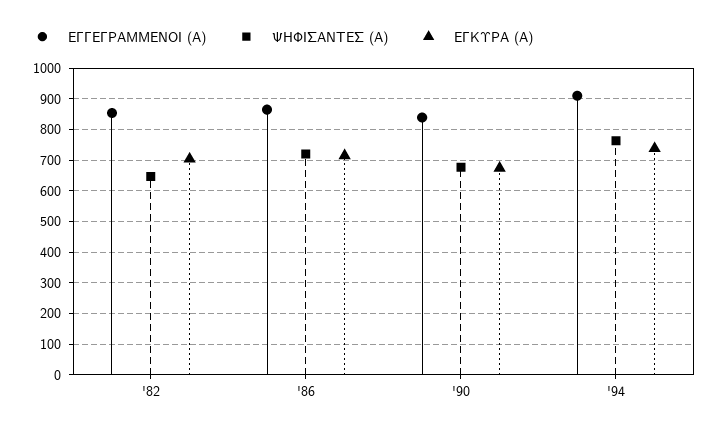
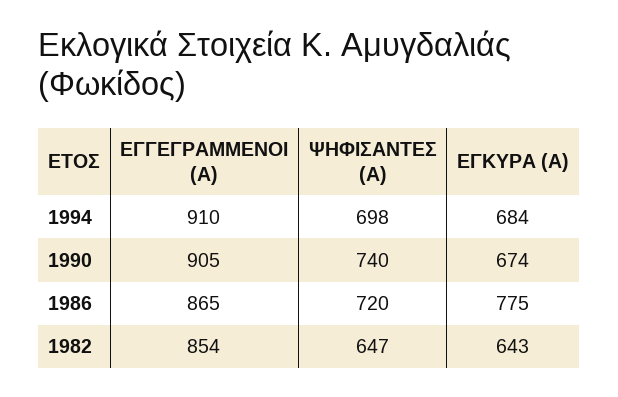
ΕΓΚΥΡΑ (Α), '82: 700 -> 643
ΕΓΚΥΡΑ (Α), '86: 720 -> 775
ΕΓΓΕΓΡΑΜΜΕΝΟΙ (Α), '90: 840 -> 905
ΨΗΦΙΣΑΝΤΕΣ (Α), '90: 680 -> 740
ΨΗΦΙΣΑΝΤΕΣ (Α), '94: 760 -> 698
ΕΓΚΥΡΑ (Α), '94: 740 -> 684

